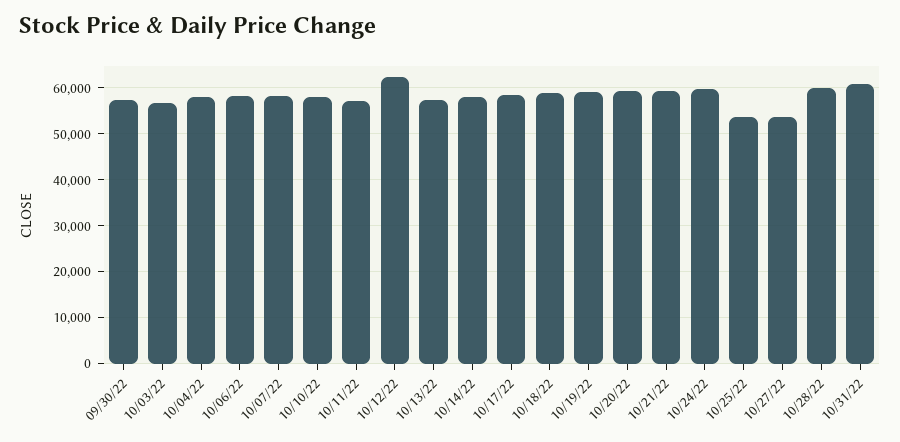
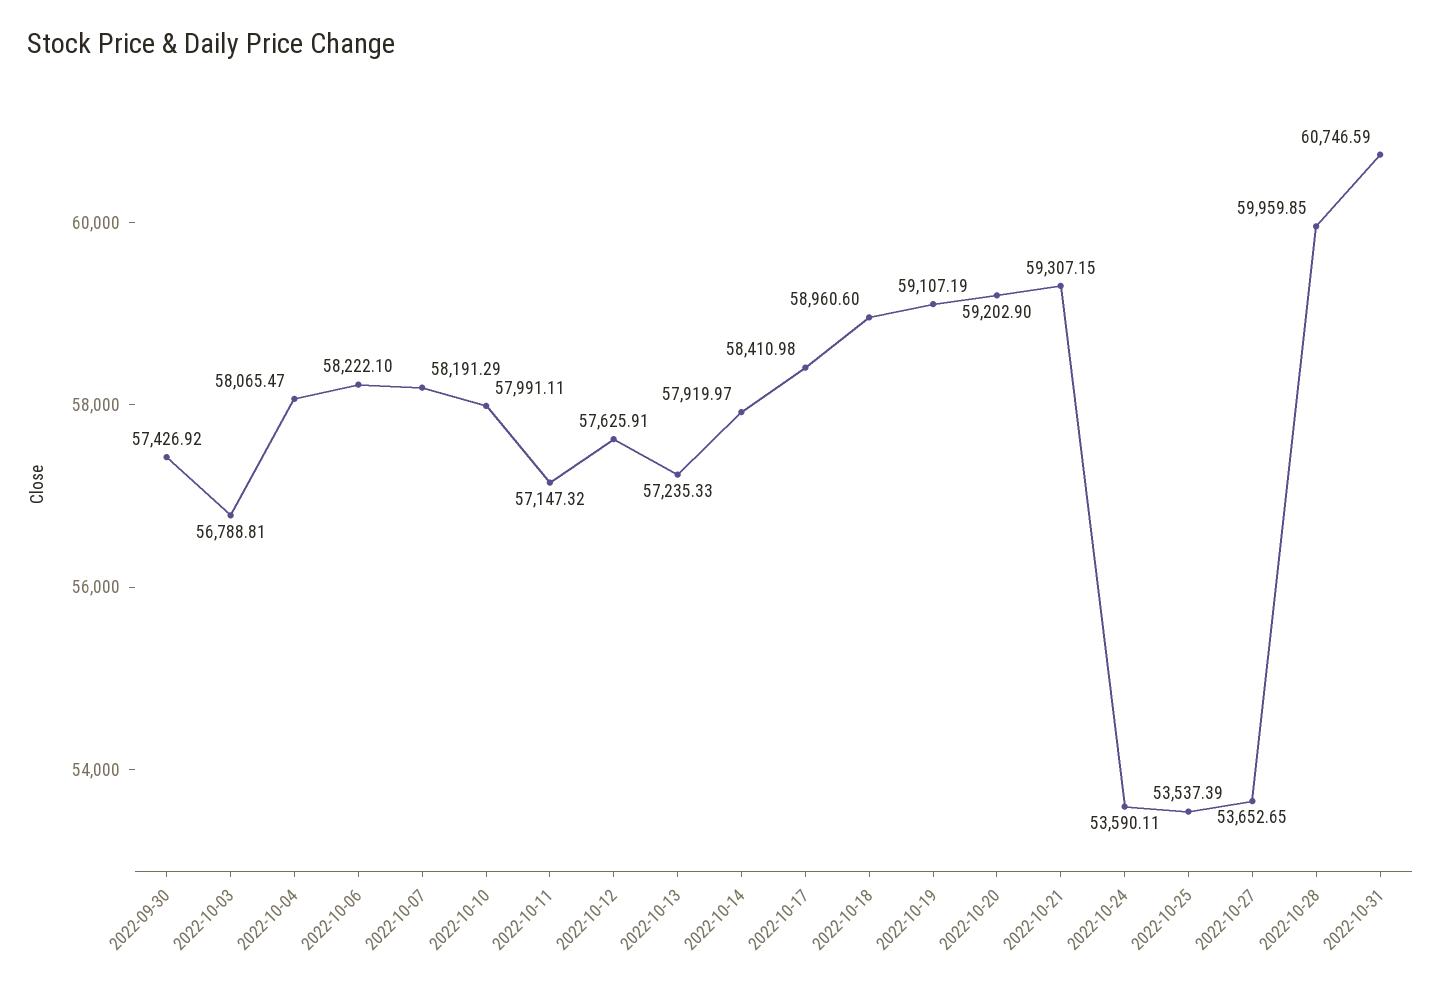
10/12/22: 62000 -> 57625.91
10/24/22: 60000 -> 53590.11

